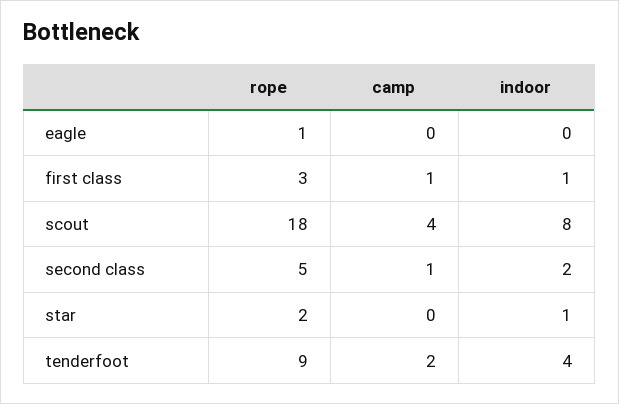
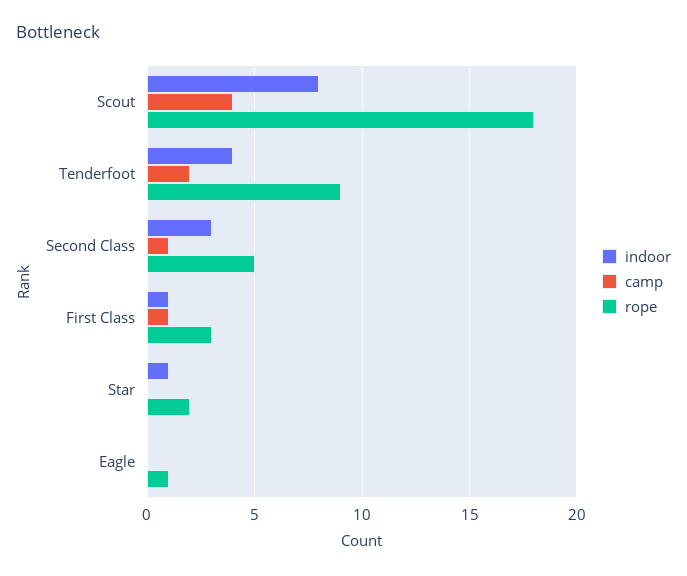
indoor, second class: 2 -> 3

